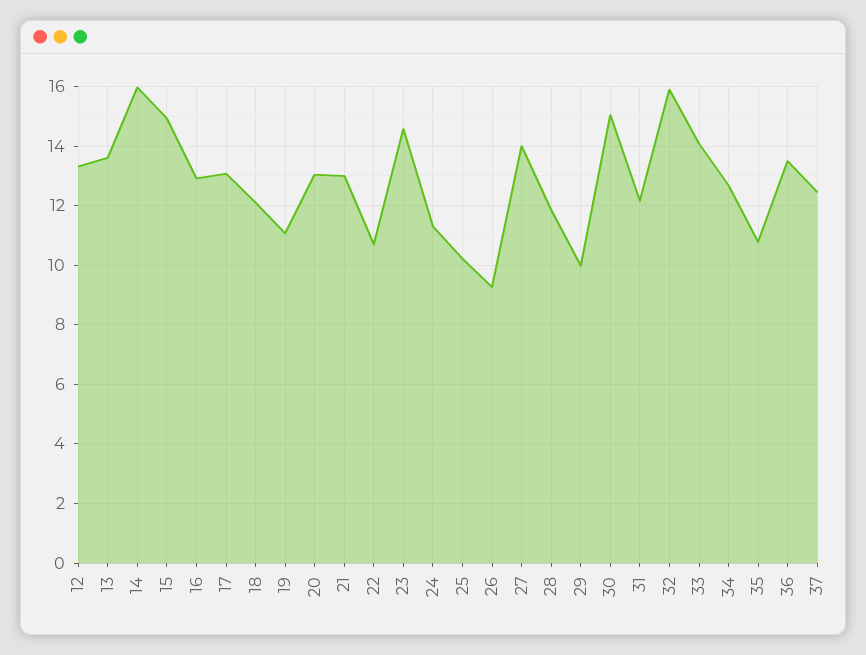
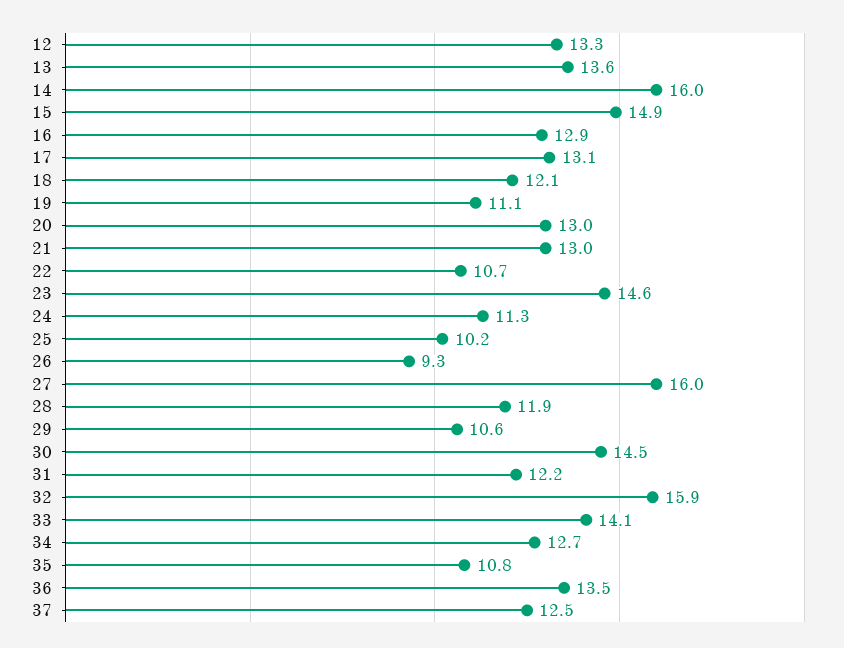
27: 14 -> 16
29: 10 -> 10.6
30: 15 -> 14.5

